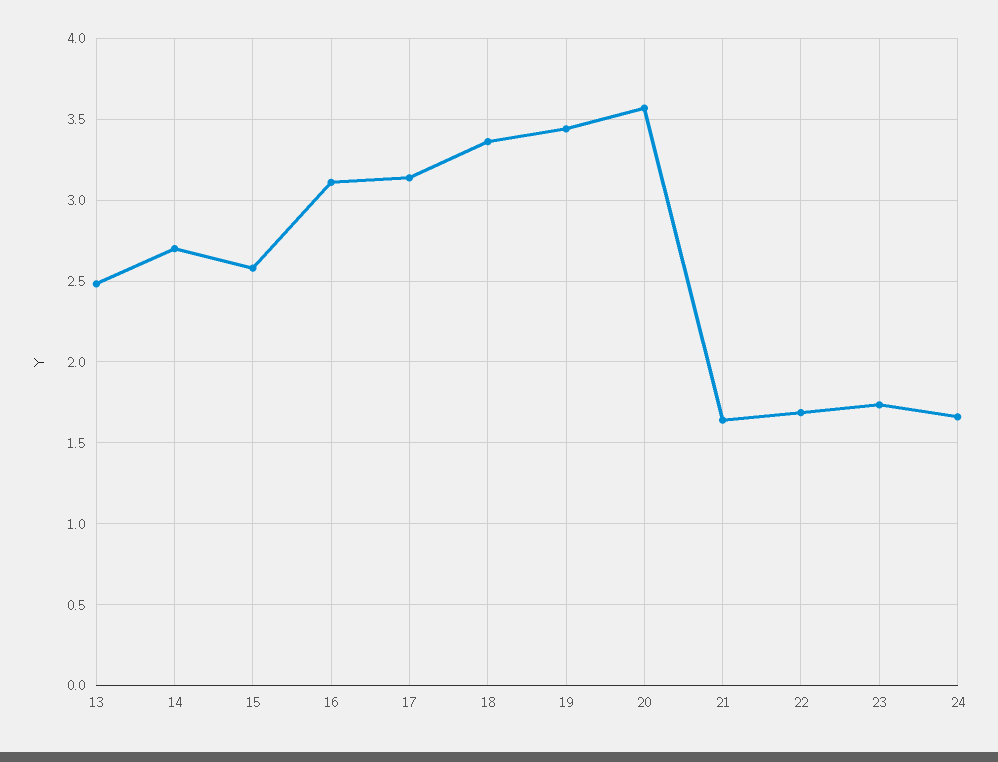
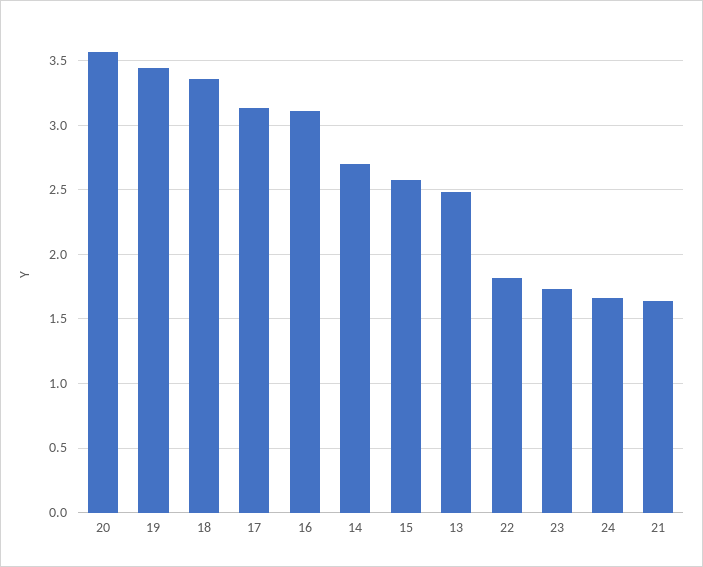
22: 1.7 -> 1.8

